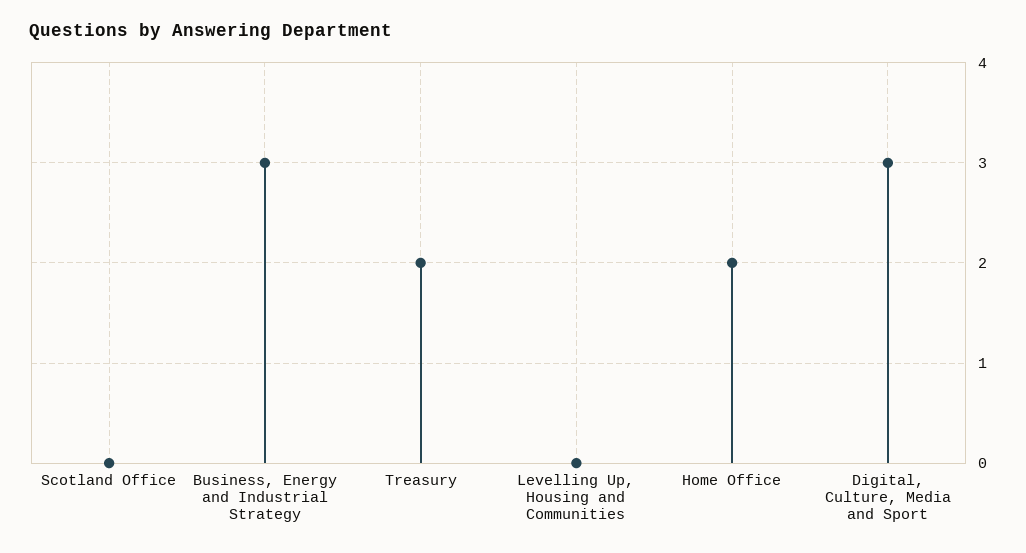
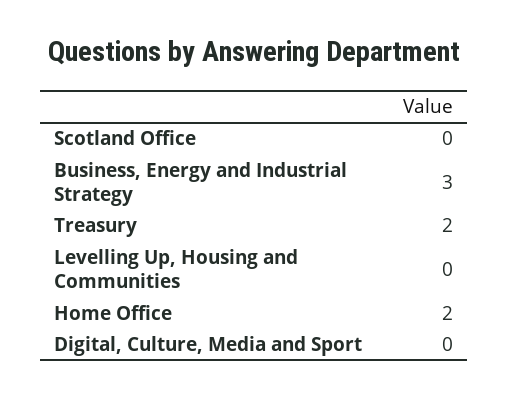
Digital, Culture, Media and Sport: 3 -> 0

